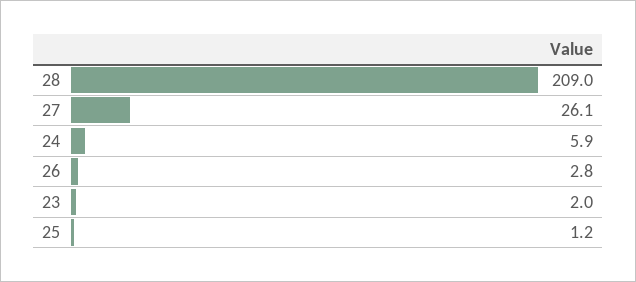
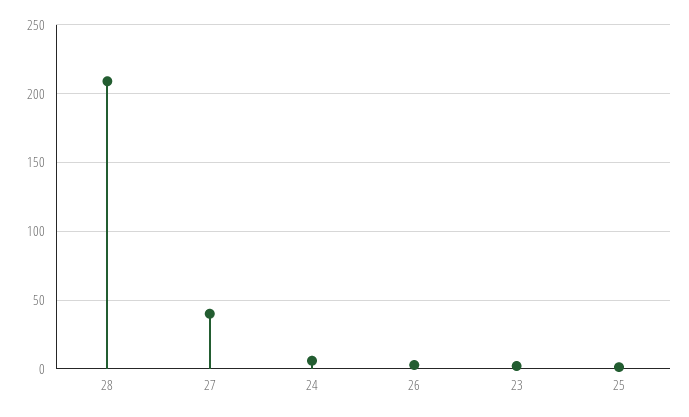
27: 26.1 -> 40

